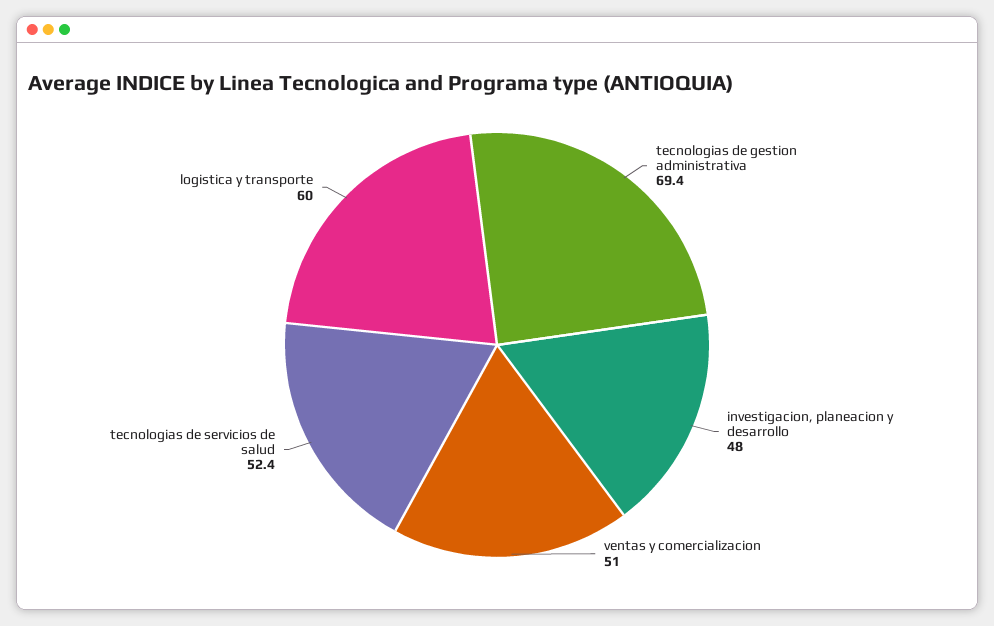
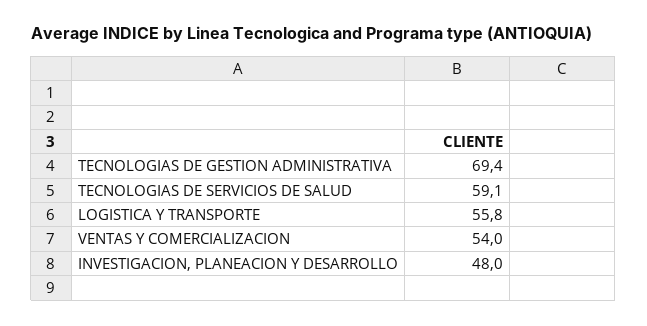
ventas y comercializacion: 51 -> 54
tecnologias de servicios de salud: 52.4 -> 59.1
logistica y transporte: 60 -> 55.8

